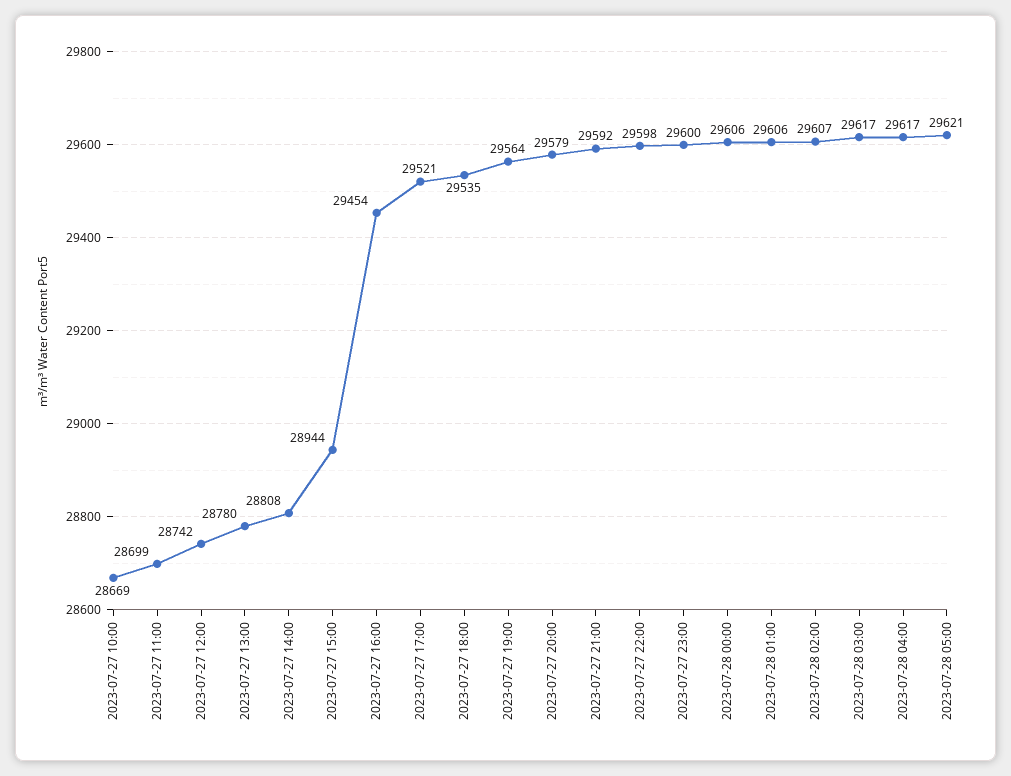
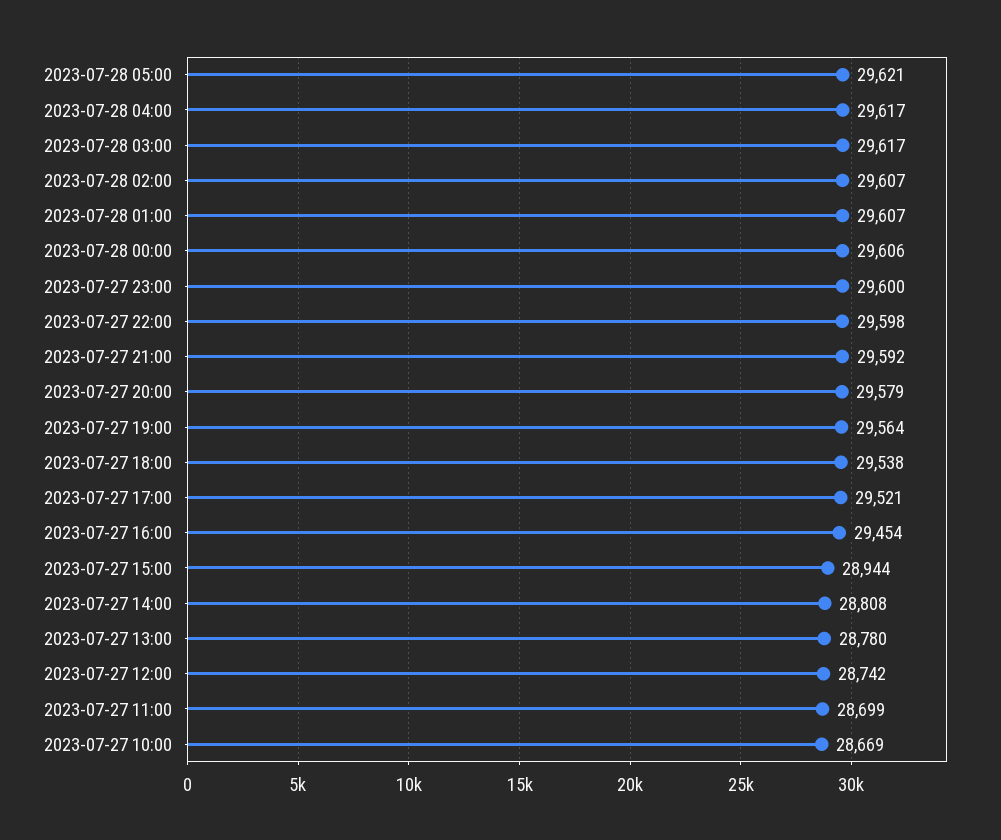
2023-07-27 18:00: 29535 -> 29538
2023-07-28 01:00: 29606 -> 29607

